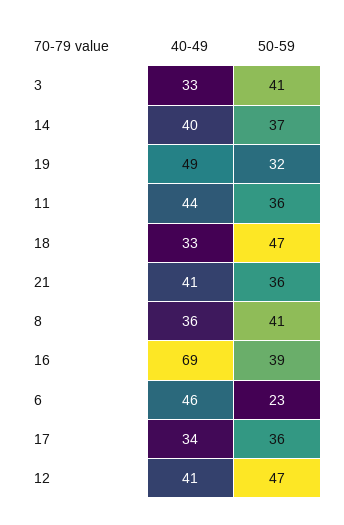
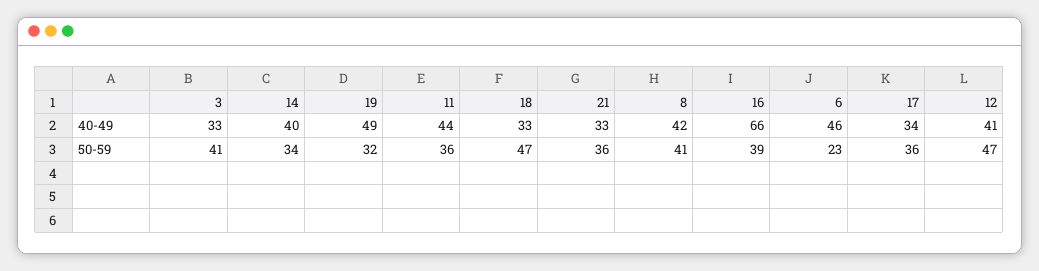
50-59, 14: 37 -> 34
40-49, 21: 41 -> 33
40-49, 8: 36 -> 42
40-49, 16: 69 -> 66

